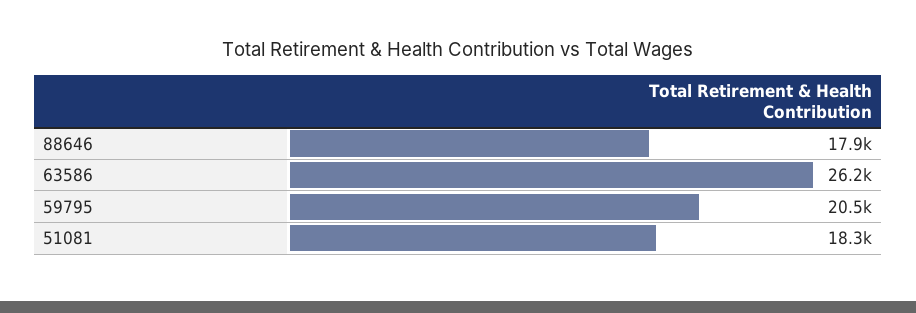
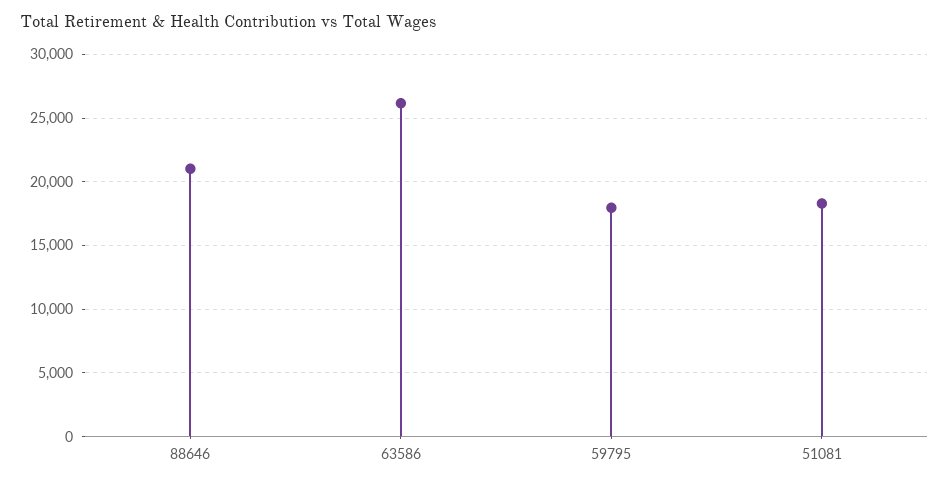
88646: 17900 -> 21000
59795: 20500 -> 18000

